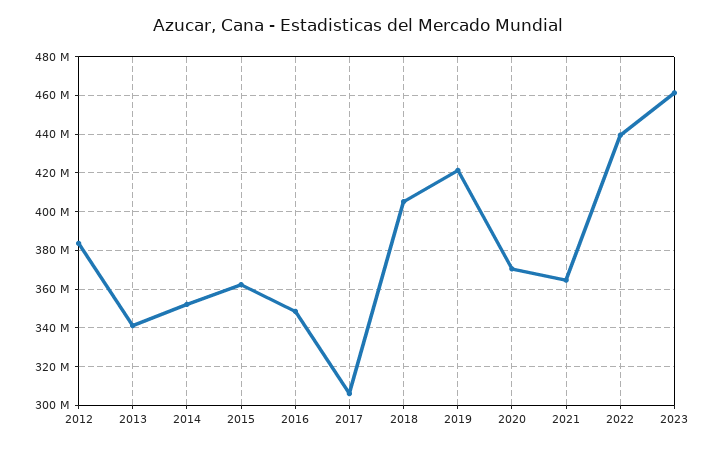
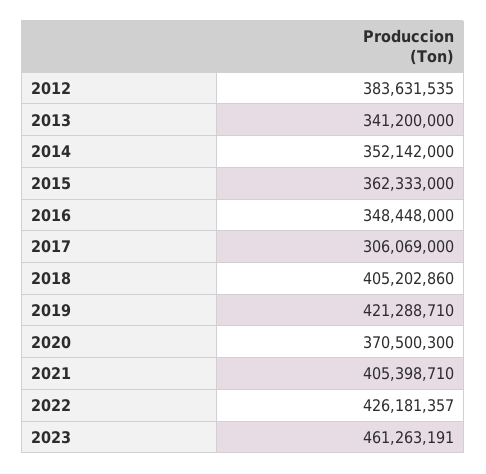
2021: 365000000 -> 405398710
2022: 440000000 -> 426181357

